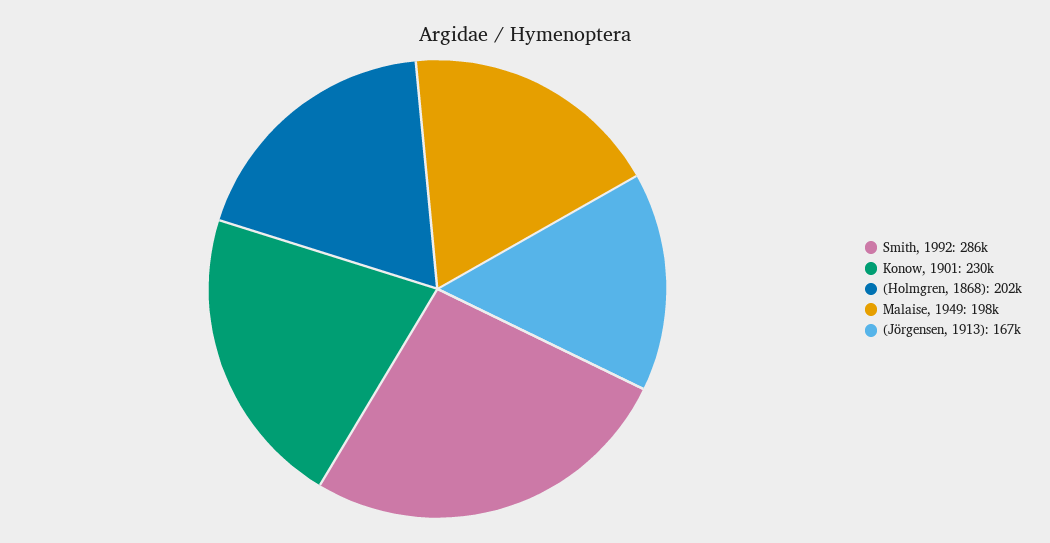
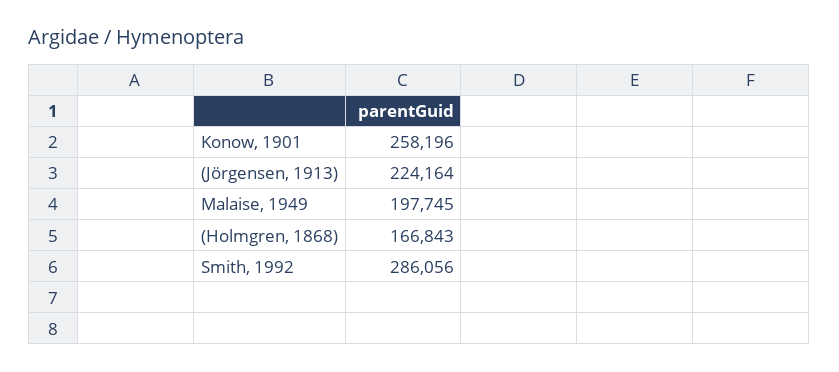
Konow, 1901: 230000 -> 258196
(Holmgren, 1868): 202000 -> 166843
(Jörgensen, 1913): 167000 -> 224164

